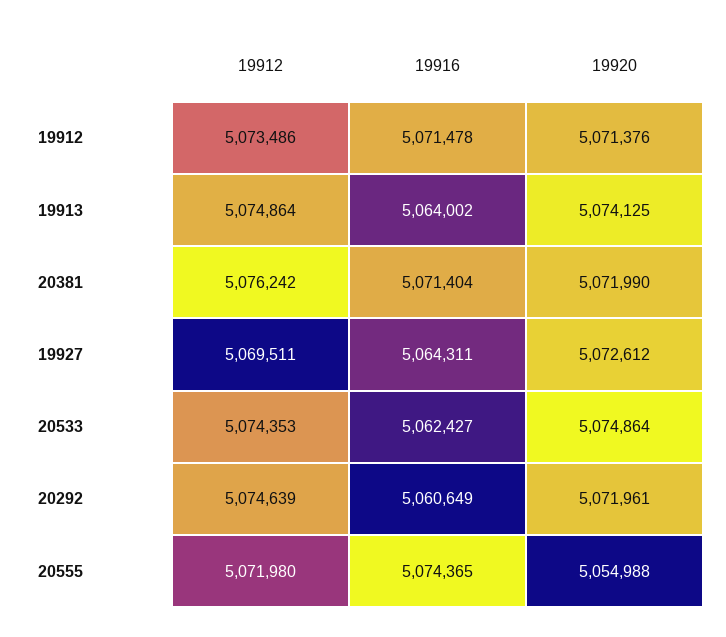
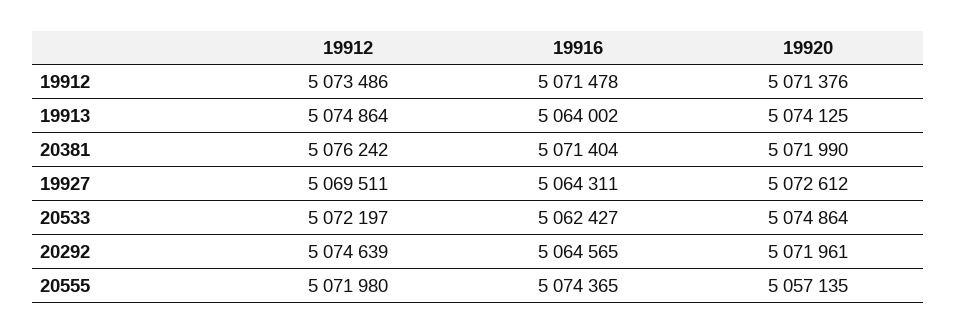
19912, 20533: 5074353 -> 5072197
19916, 20292: 5060649 -> 5064565
19920, 20555: 5054988 -> 5057135

